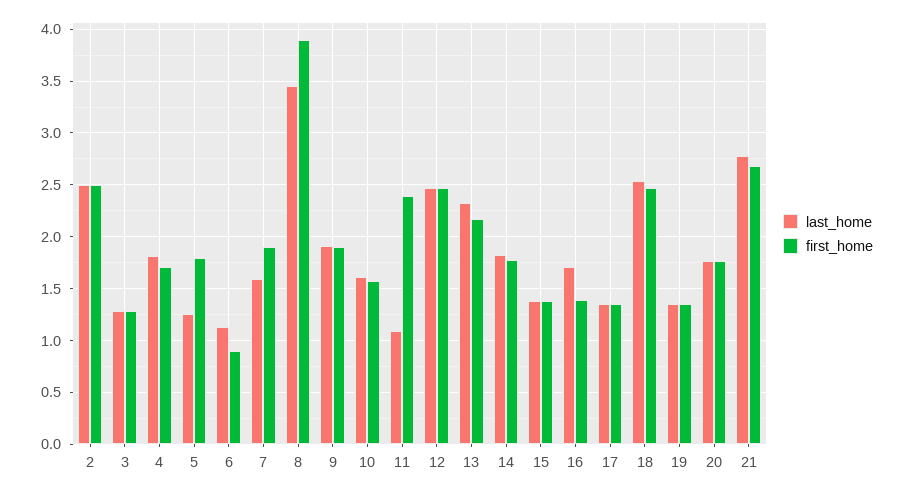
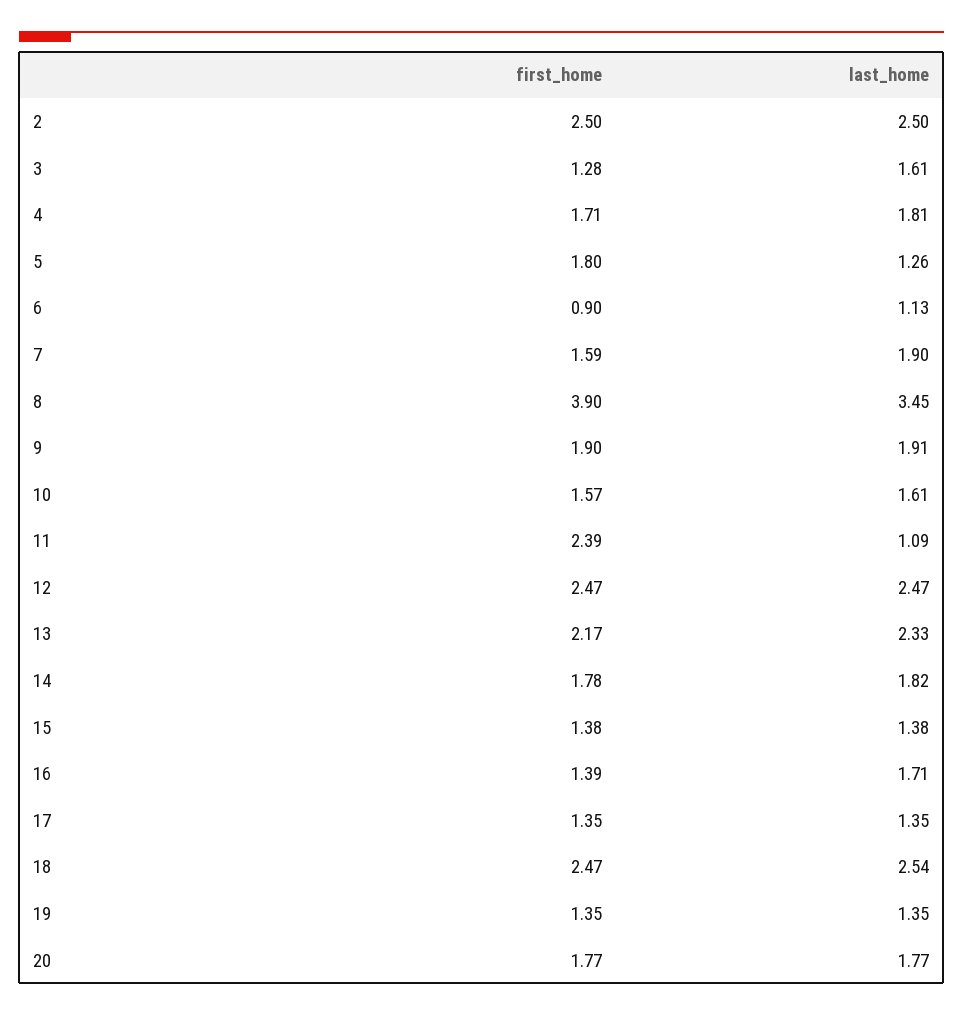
last_home, 3: 1.3 -> 1.61
last_home, 7: 1.6 -> 1.9
first_home, 7: 1.9 -> 1.59
last_home, 21: 2.8 -> none
first_home, 21: 2.7 -> none

